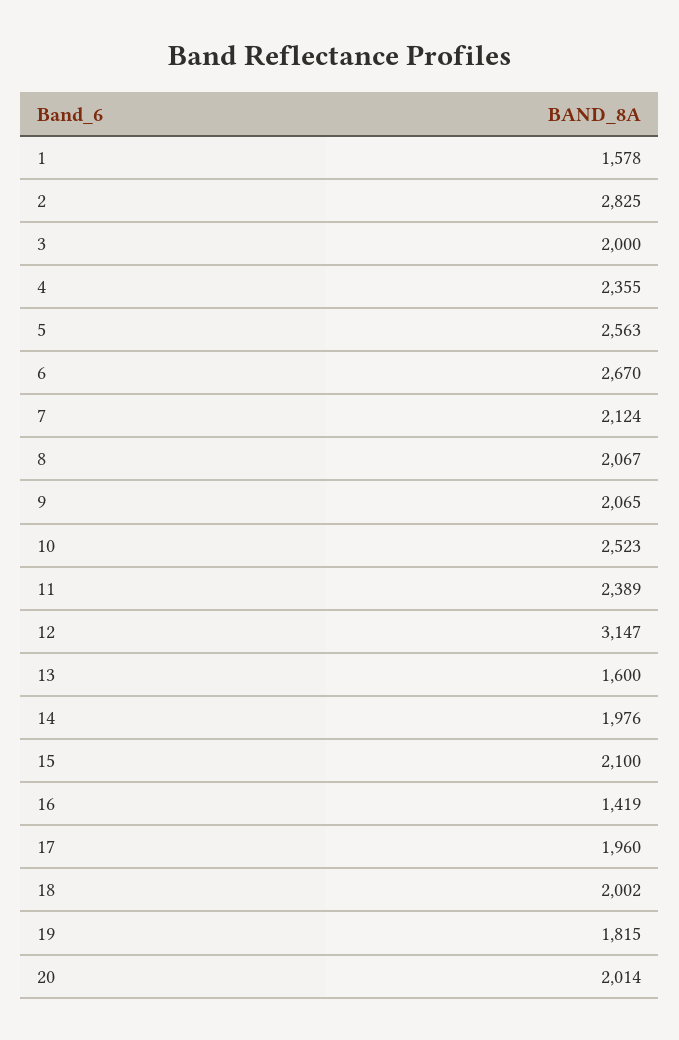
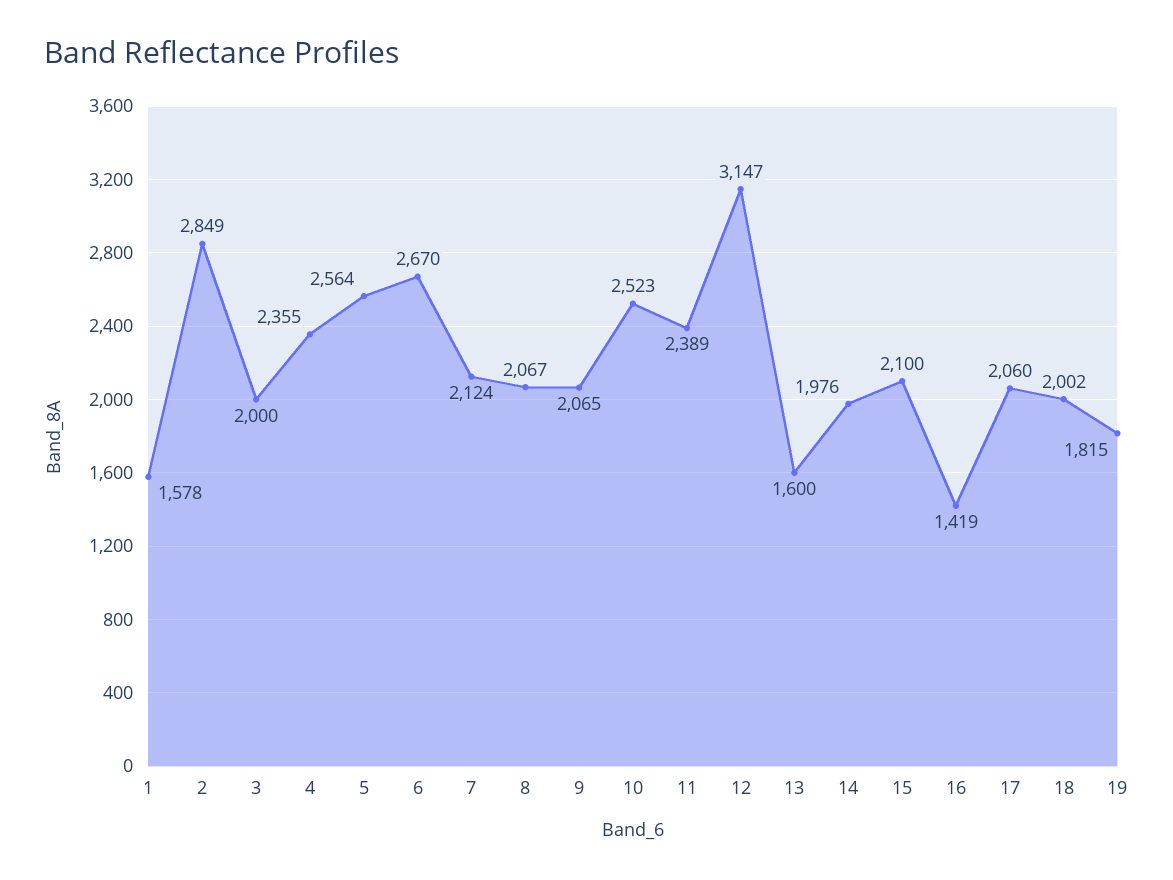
2: 2825 -> 2849
5: 2563 -> 2564
17: 1960 -> 2060
20: 2014 -> none

